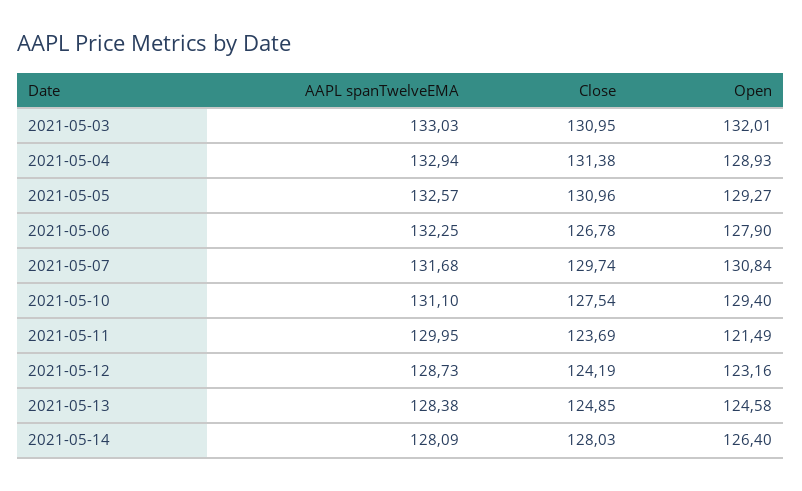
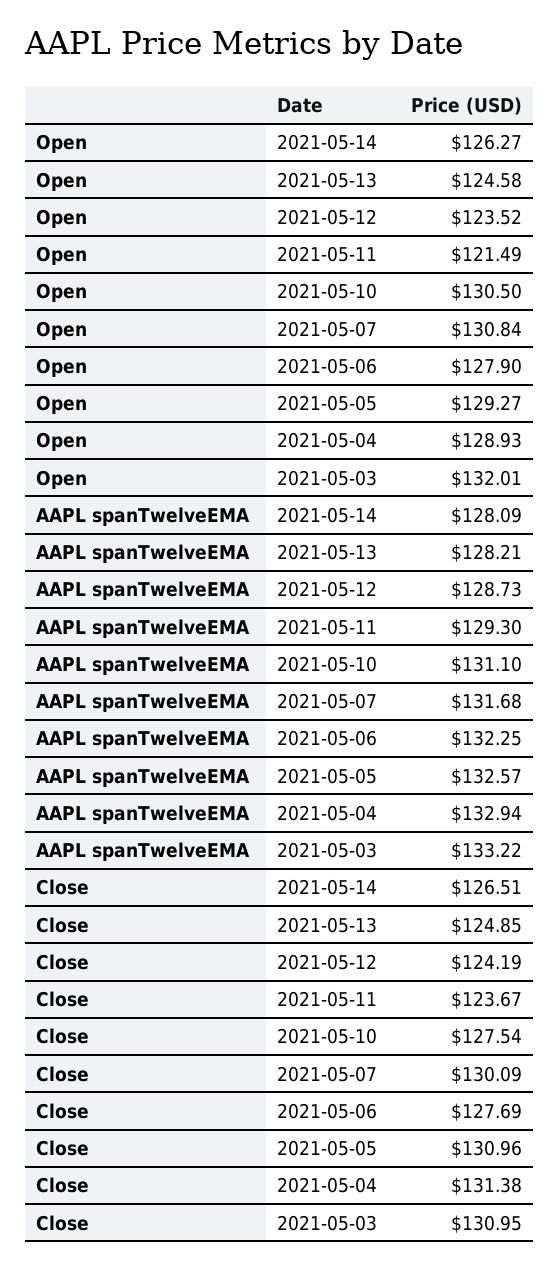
AAPL spanTwelveEMA, 2021-05-03: 133.03 -> 133.22
Close, 2021-05-06: 126.78 -> 127.69
Close, 2021-05-07: 129.74 -> 130.09
Open, 2021-05-10: 129.4 -> 130.5
AAPL spanTwelveEMA, 2021-05-11: 129.95 -> 129.3
Close, 2021-05-11: 123.69 -> 123.67
Open, 2021-05-12: 123.16 -> 123.52
AAPL spanTwelveEMA, 2021-05-13: 128.38 -> 128.21
Close, 2021-05-14: 128.03 -> 126.51
Open, 2021-05-14: 126.4 -> 126.27

